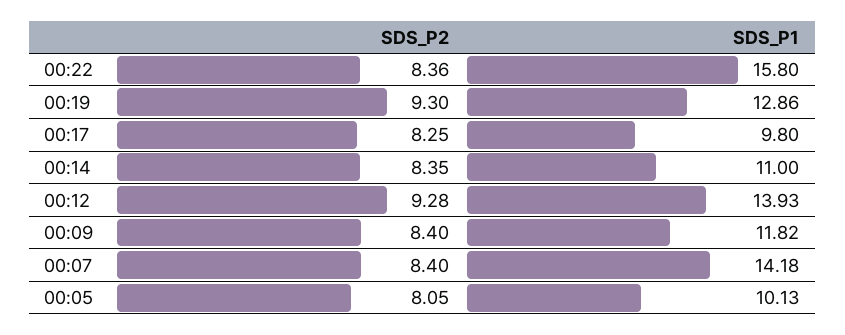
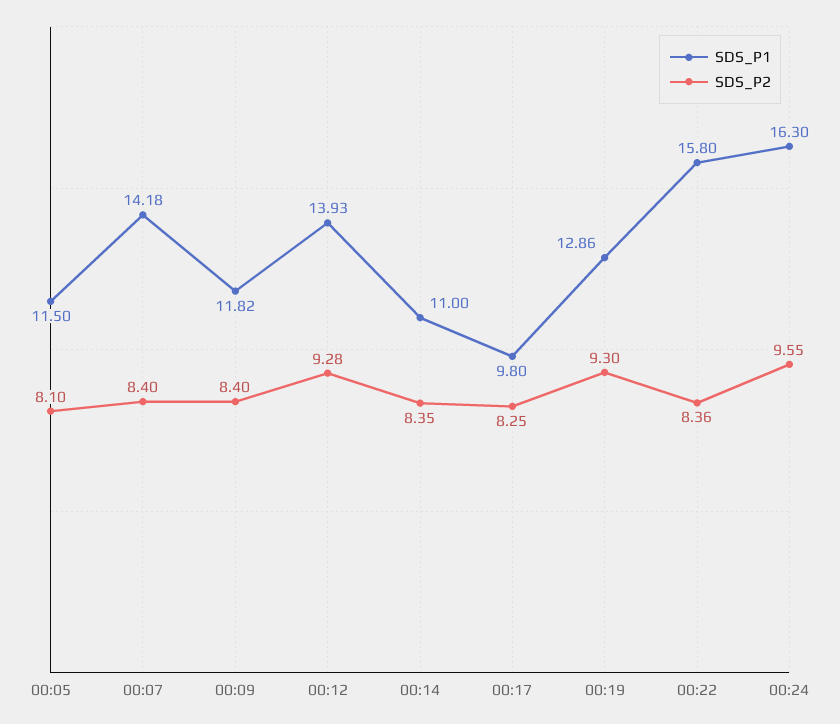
SDS_P2, 00:05: 8.05 -> 8.1
SDS_P1, 00:05: 10.13 -> 11.5
SDS_P1, 00:24: none -> 16.3
SDS_P2, 00:24: none -> 9.55

